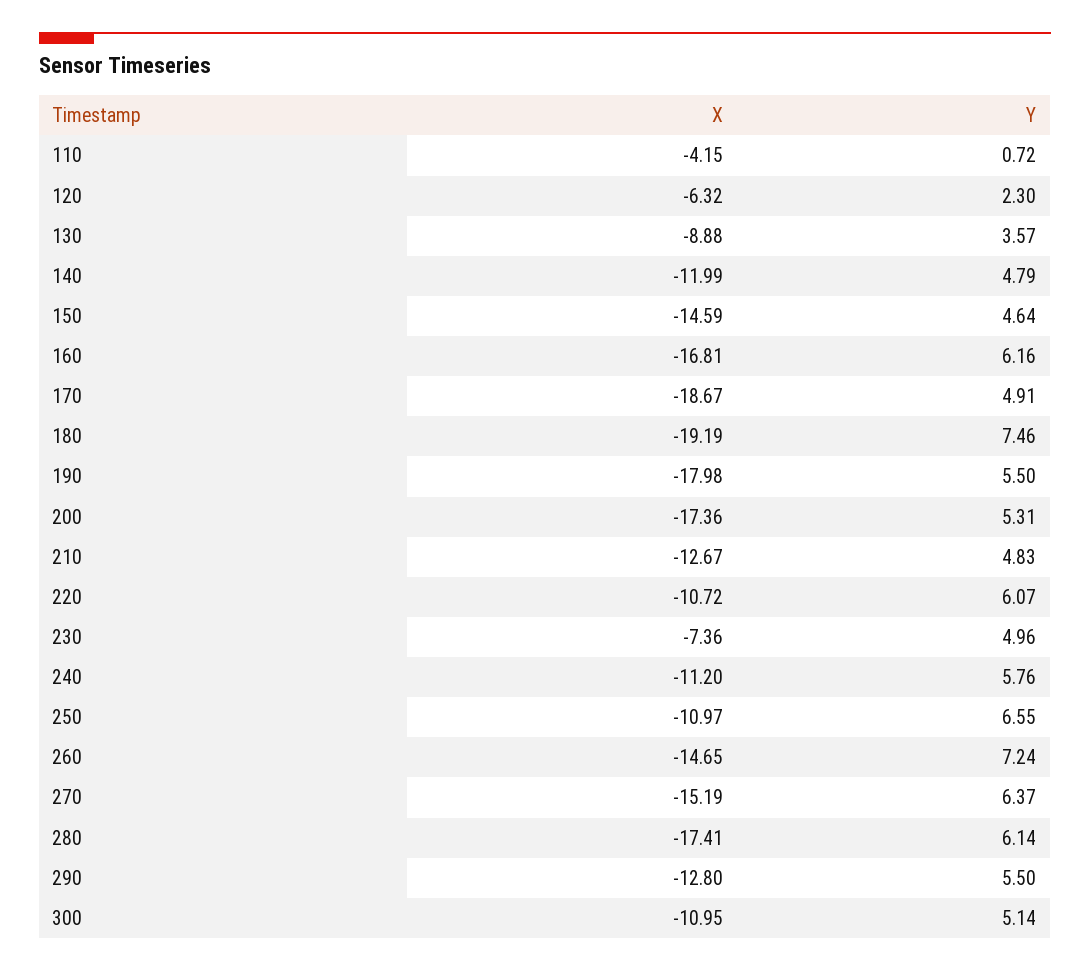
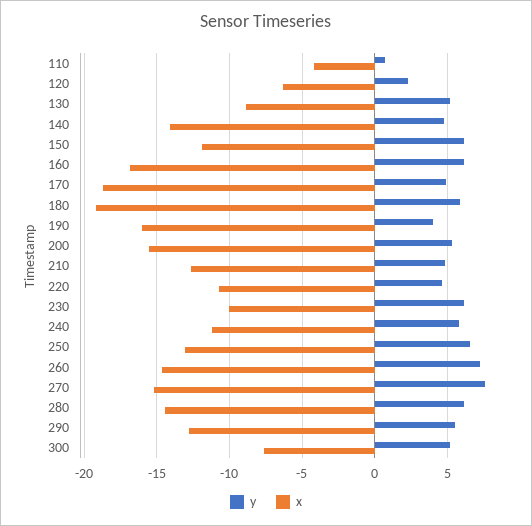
Y, 130: 3.57 -> 5
X, 140: -11.99 -> -14
X, 150: -14.59 -> -12
Y, 150: 4.64 -> 6
Y, 180: 7.46 -> 6
X, 190: -17.98 -> -16
Y, 190: 5.5 -> 4
X, 200: -17.36 -> -15.5
Y, 220: 6.07 -> 4.5
X, 230: -7.36 -> -10
Y, 230: 4.96 -> 6
X, 250: -10.97 -> -13
Y, 270: 6.37 -> 7.5
X, 280: -17.41 -> -14.5
X, 300: -10.95 -> -7.5

